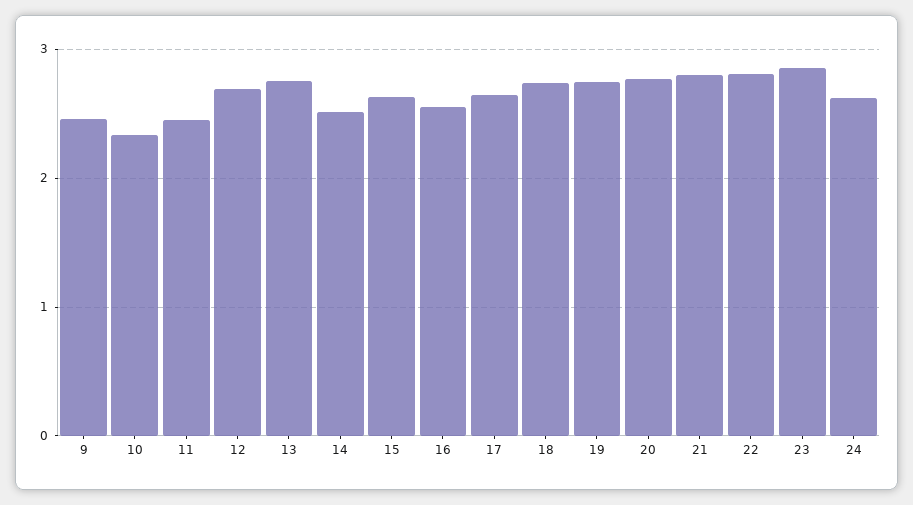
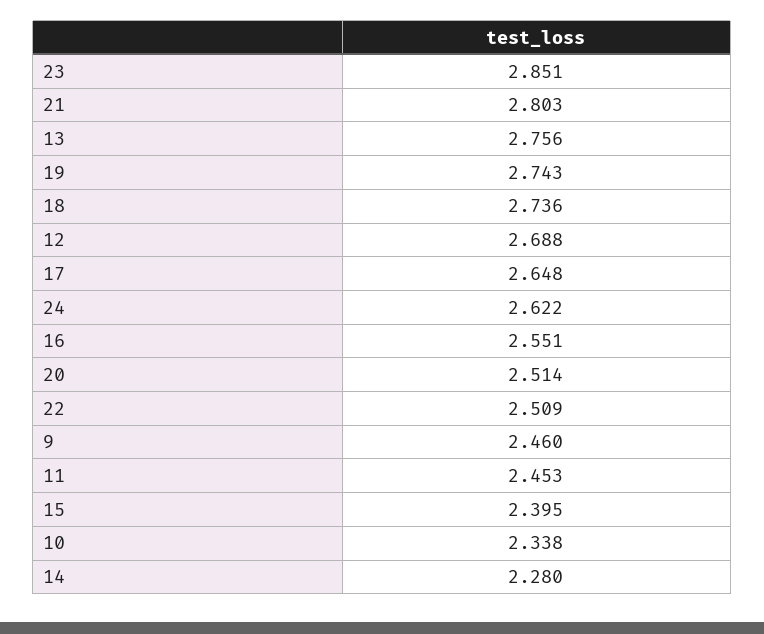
14: 2.5 -> 2.28
15: 2.6 -> 2.395
20: 2.8 -> 2.514
22: 2.8 -> 2.509

